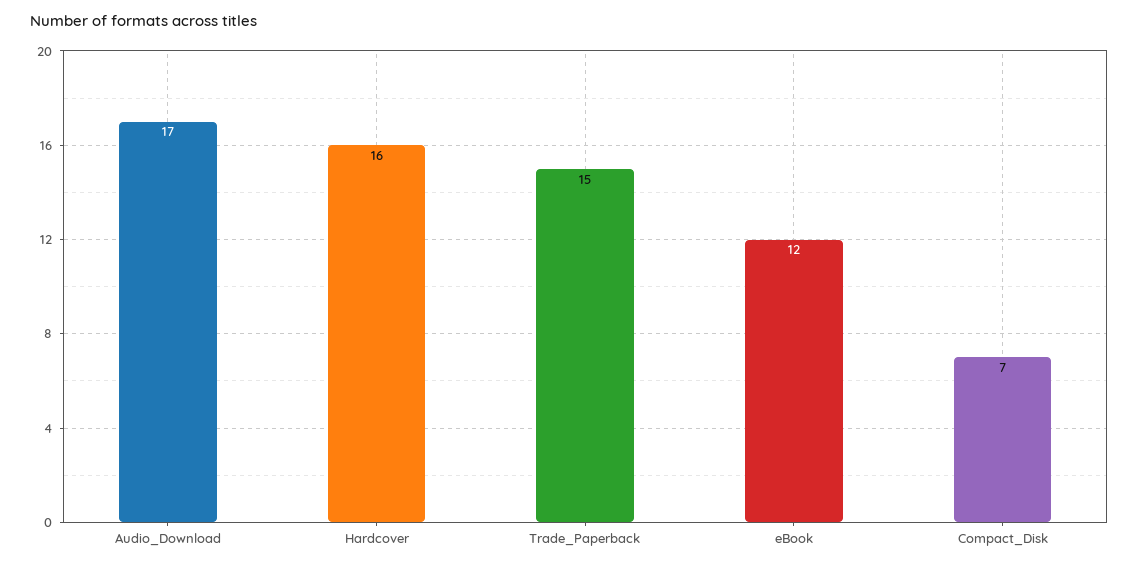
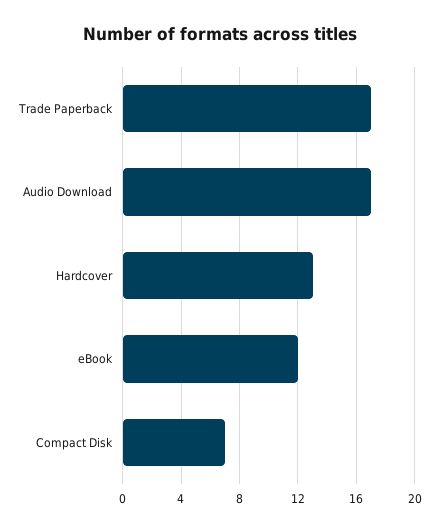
Hardcover: 16 -> 13
Trade_Paperback: 15 -> 17

